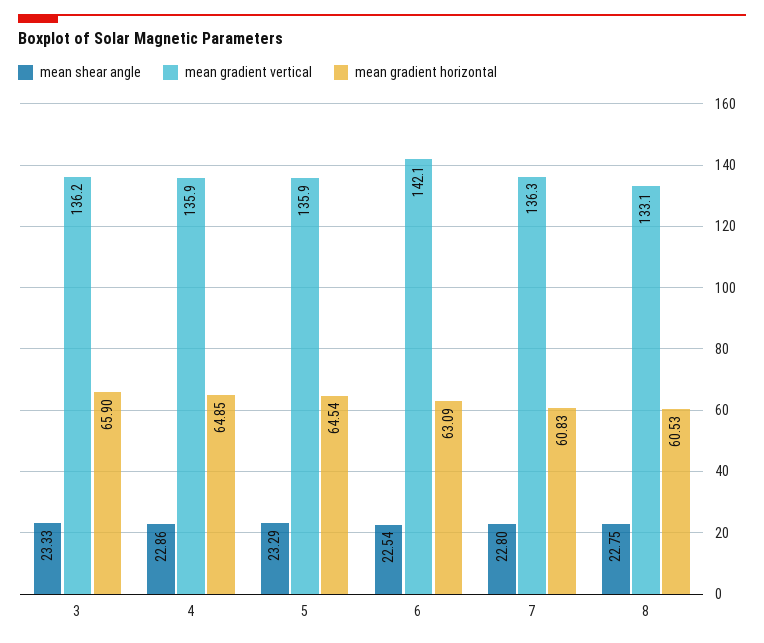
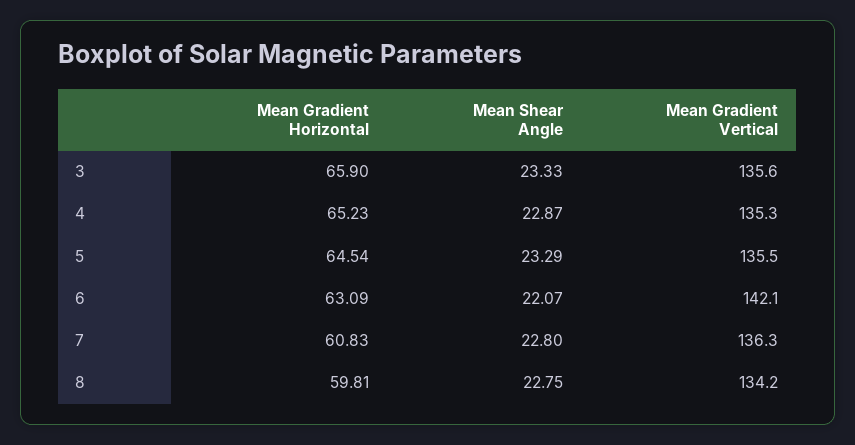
mean gradient vertical, 3: 136.2 -> 135.6
mean shear angle, 4: 22.86 -> 22.87
mean gradient vertical, 4: 135.9 -> 135.3
mean gradient horizontal, 4: 64.85 -> 65.23
mean gradient vertical, 5: 135.9 -> 135.5
mean shear angle, 6: 22.54 -> 22.07
mean gradient vertical, 8: 133.1 -> 134.2
mean gradient horizontal, 8: 60.53 -> 59.81

